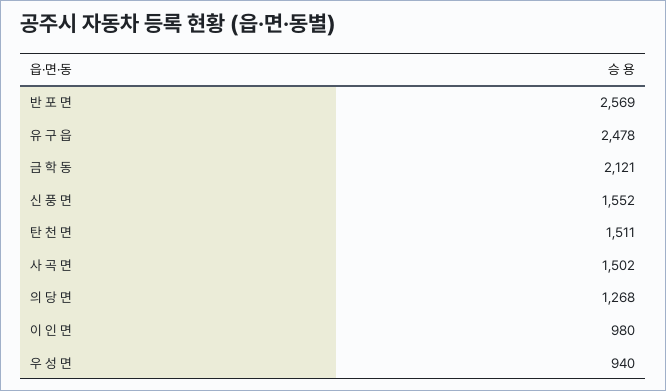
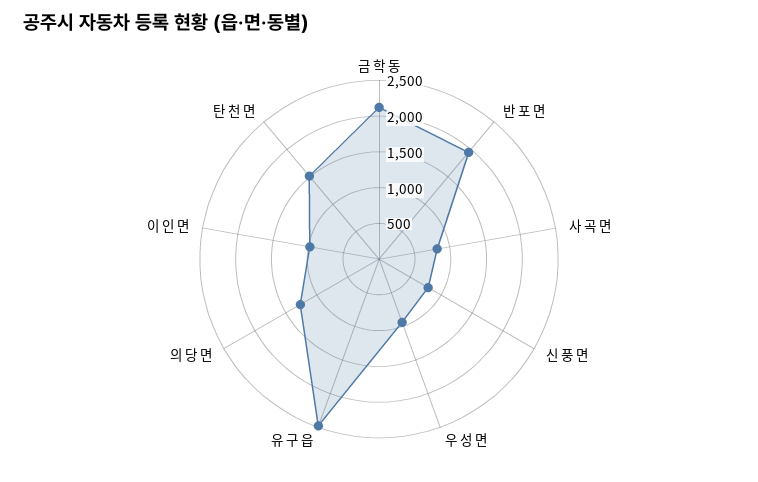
반 포 면: 2569 -> 2000
신 풍 면: 1552 -> 750
사 곡 면: 1502 -> 750

